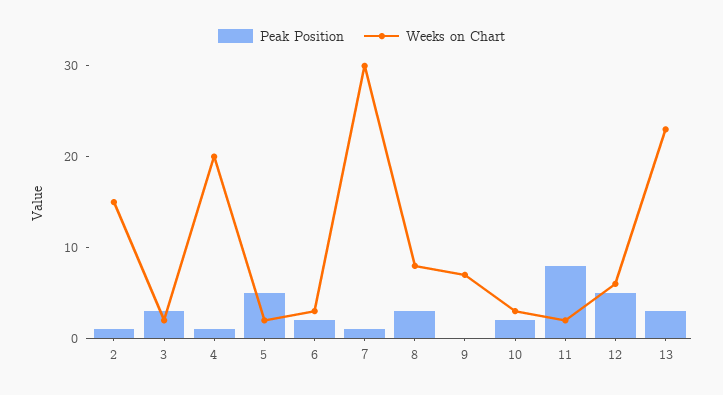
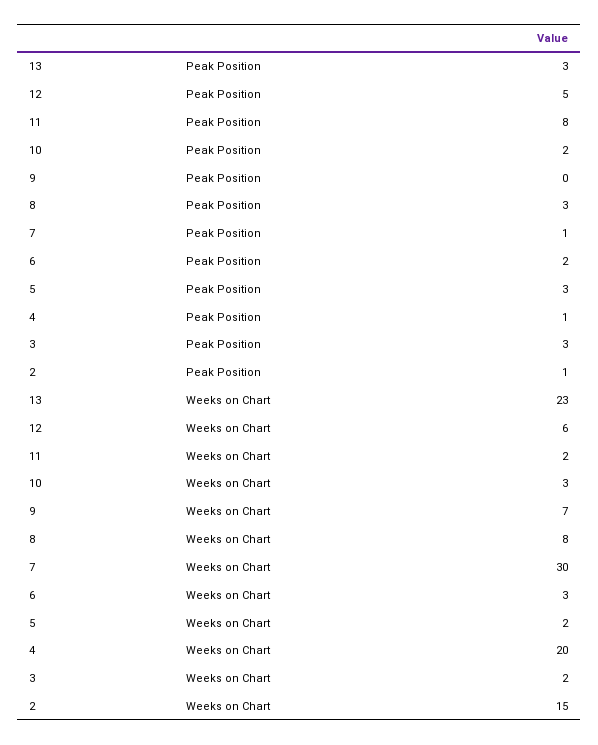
Peak Position, 5: 5 -> 3

